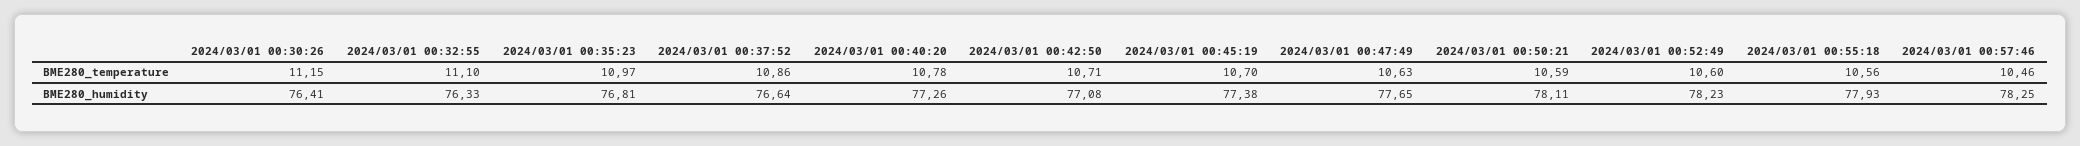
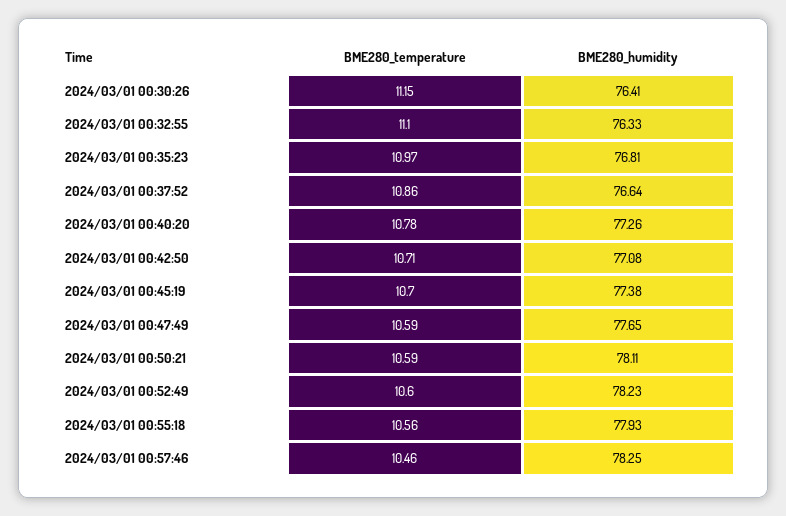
2024/03/01 00:47:49, BME280_temperature: 10.63 -> 10.59

